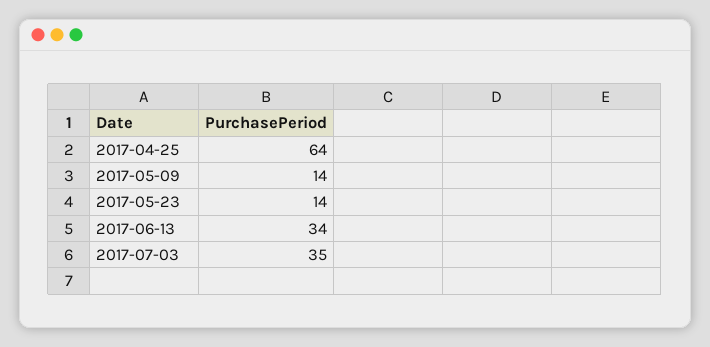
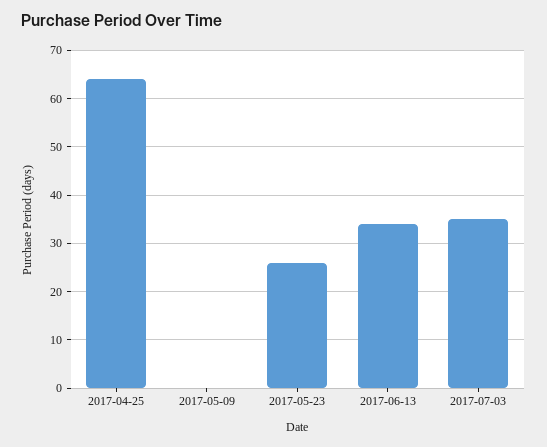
2017-05-09: 14 -> 0
2017-05-23: 14 -> 25

